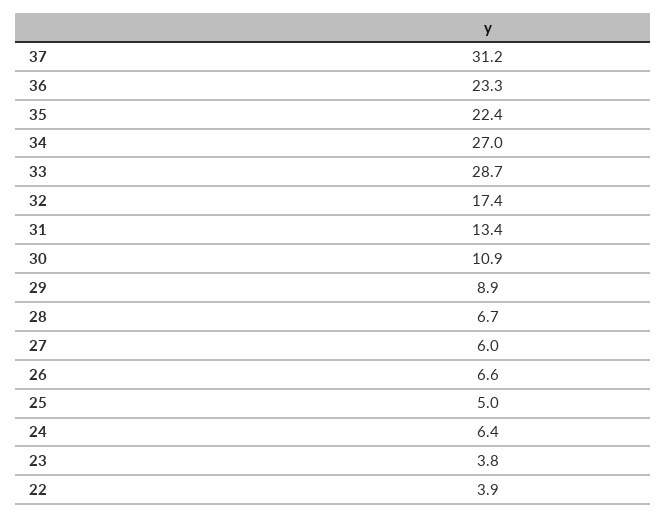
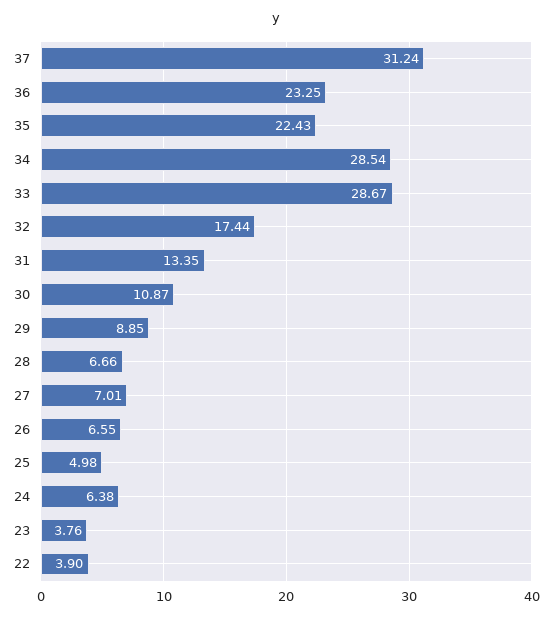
34: 27 -> 28.54
27: 6 -> 7.01

